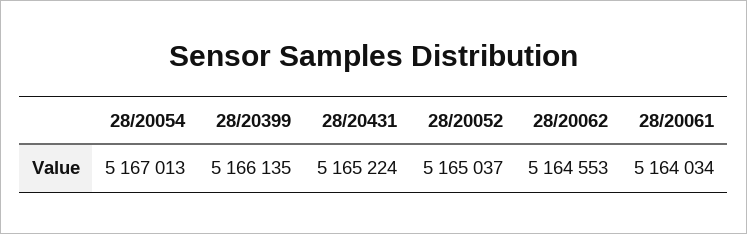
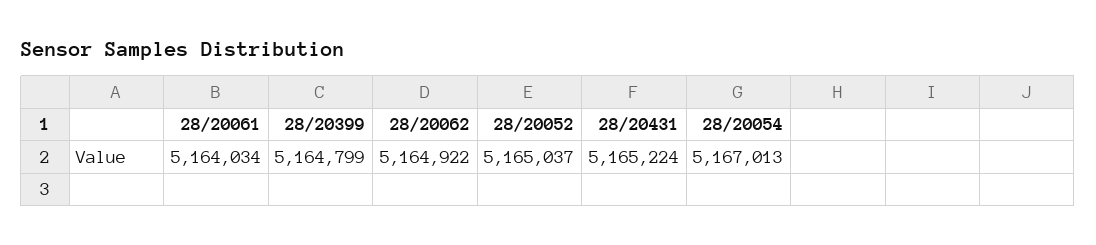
28/20399: 5166135 -> 5164799
28/20062: 5164553 -> 5164922

